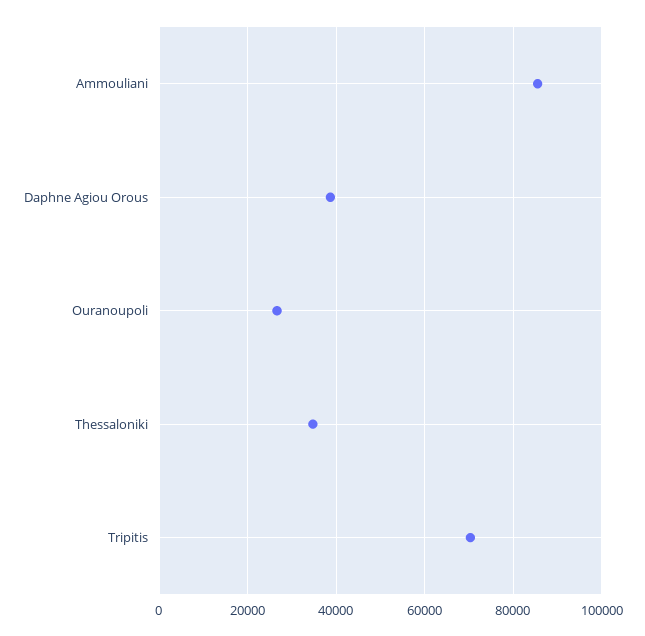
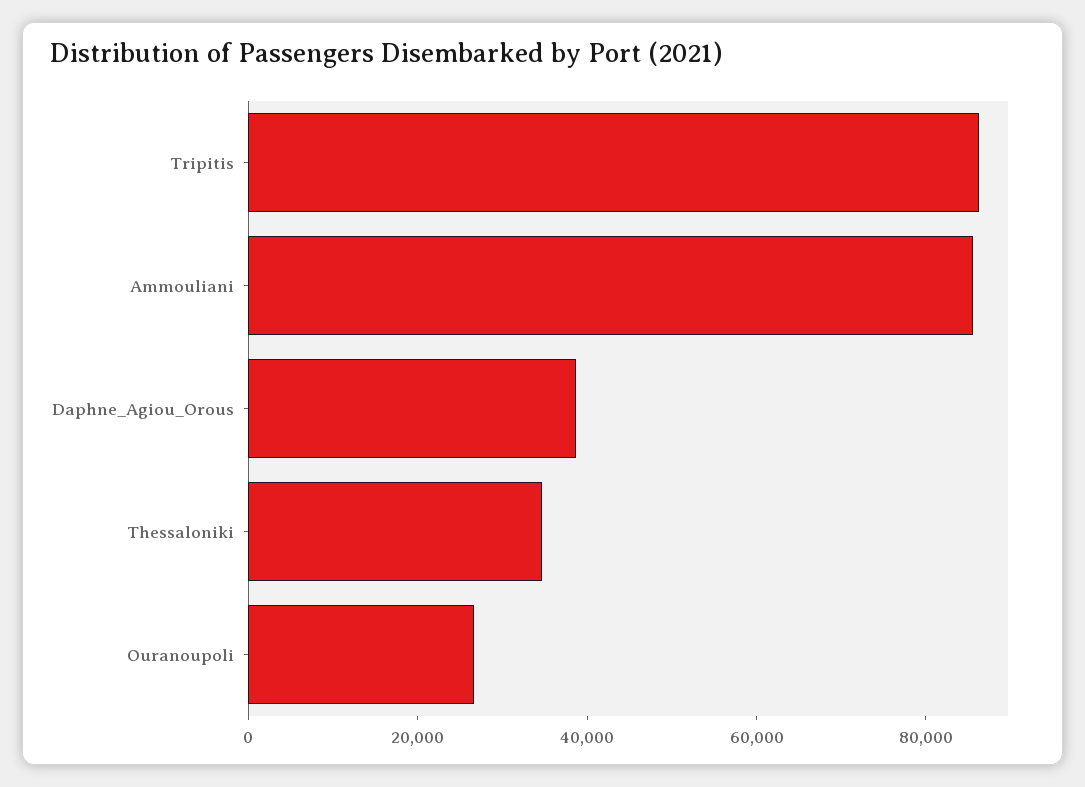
Tripitis: 70000 -> 85000

